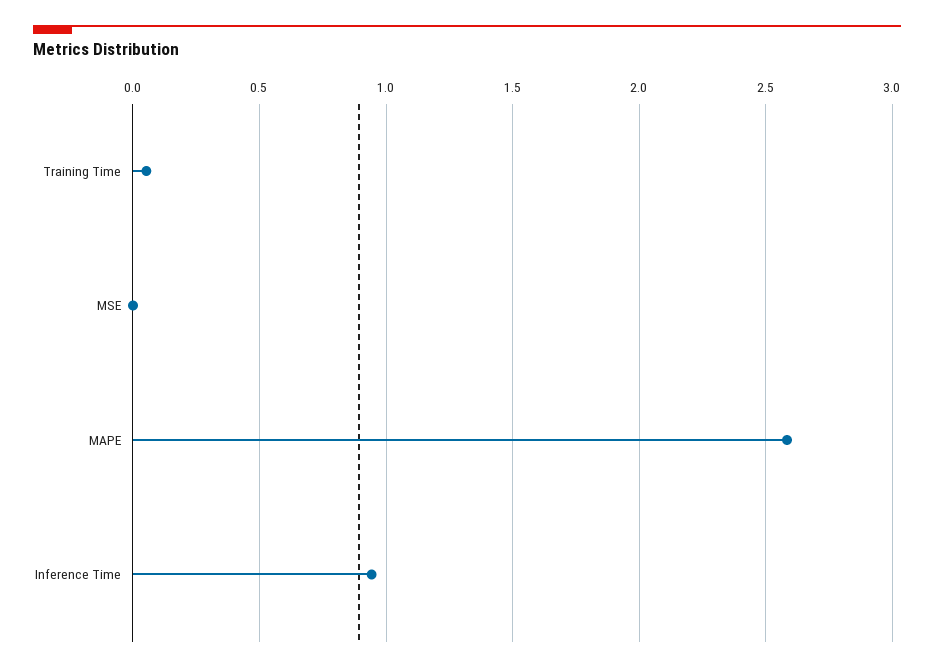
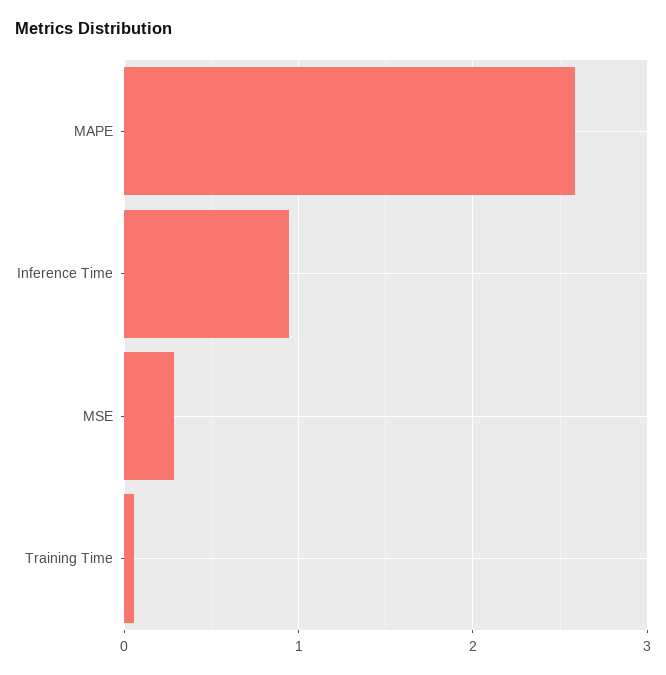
MSE: 0 -> 0.3

